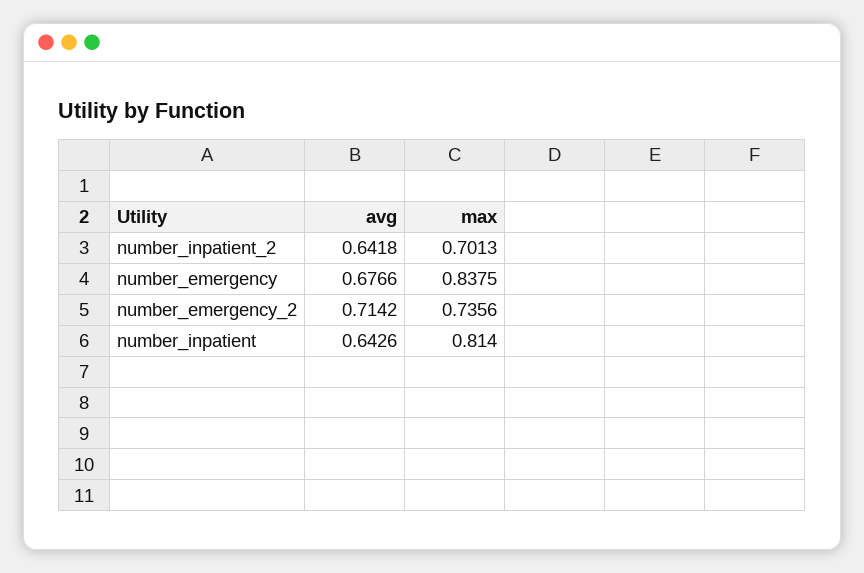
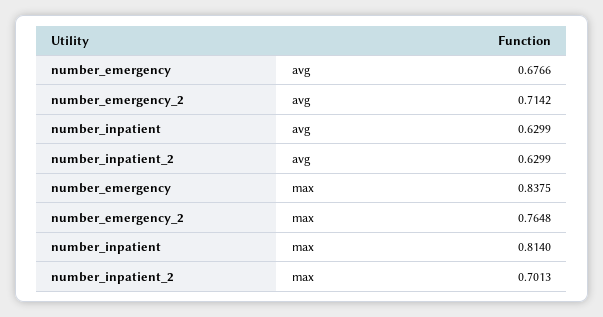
avg, number_inpatient_2: 0.6418 -> 0.6299
max, number_emergency_2: 0.7356 -> 0.7648
avg, number_inpatient: 0.6426 -> 0.6299

